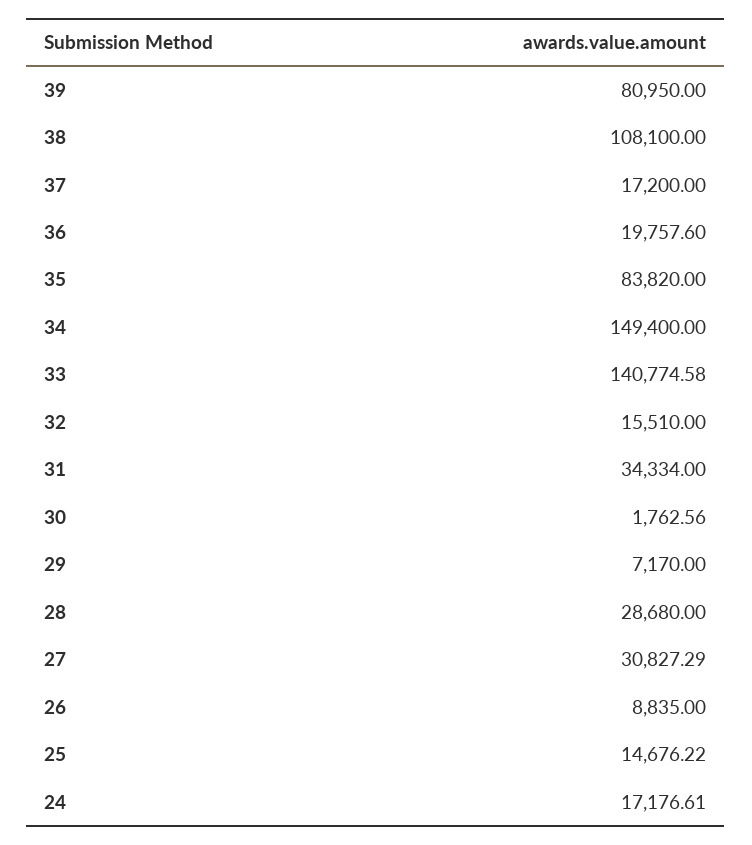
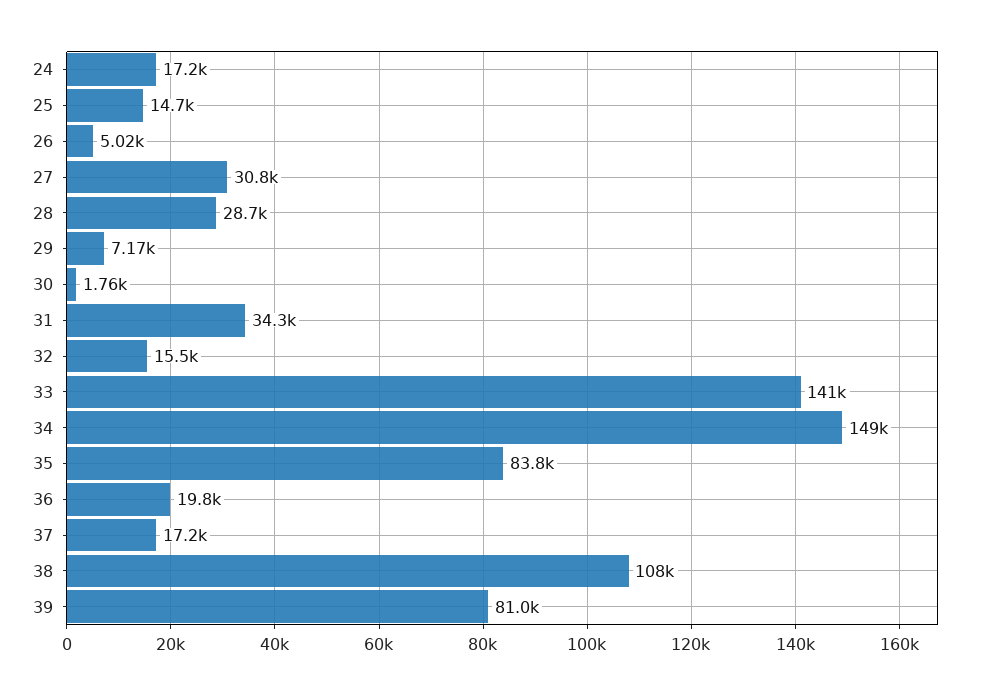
26: 8835 -> 5020

